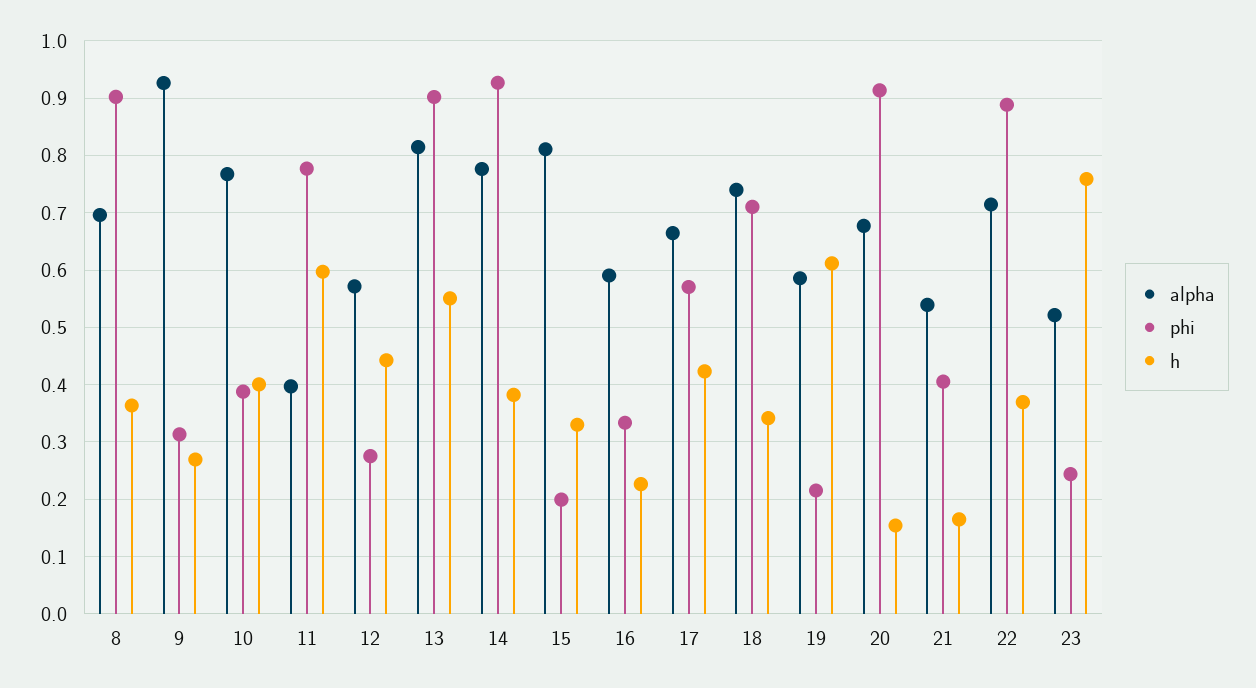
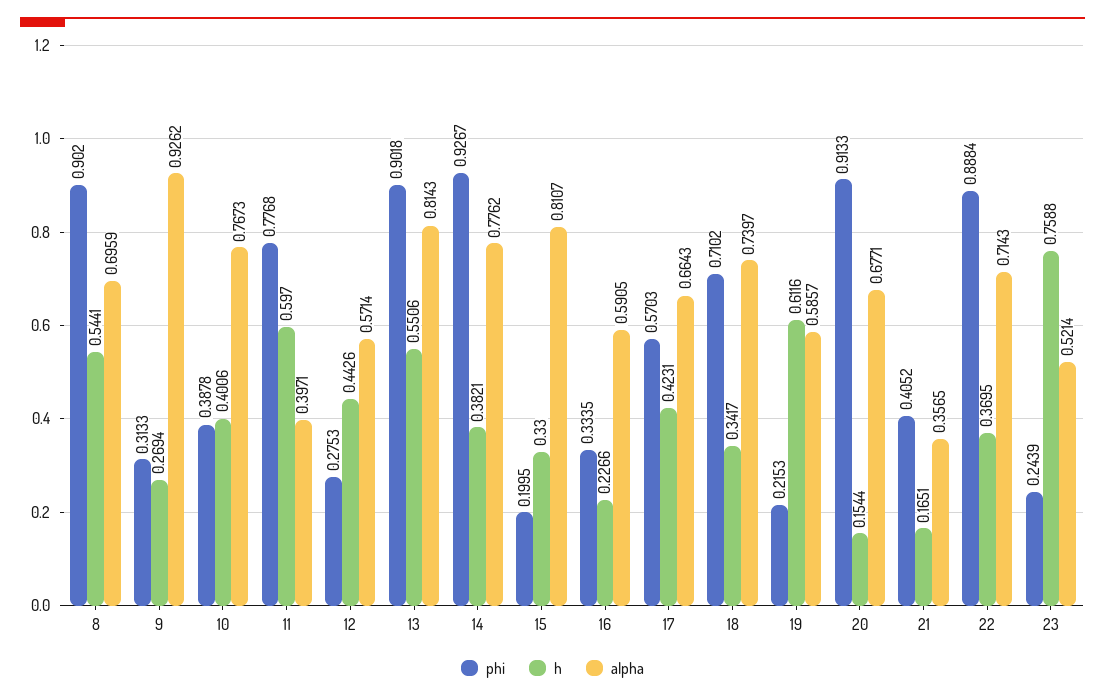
h, 8: 0.36 -> 0.5441
alpha, 21: 0.54 -> 0.3565

